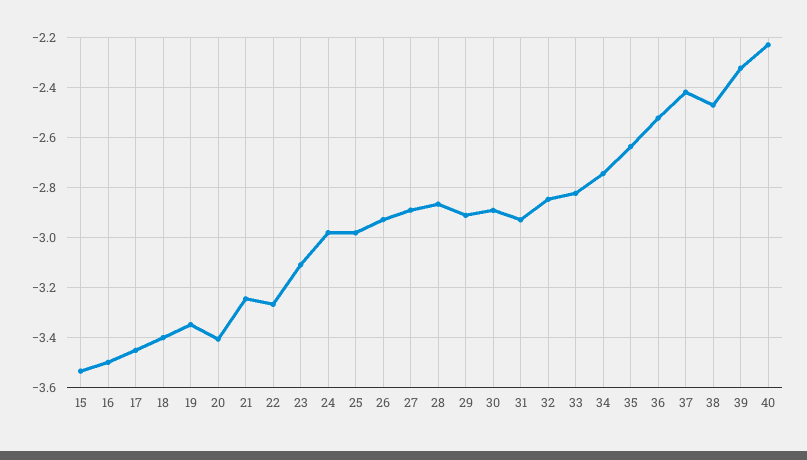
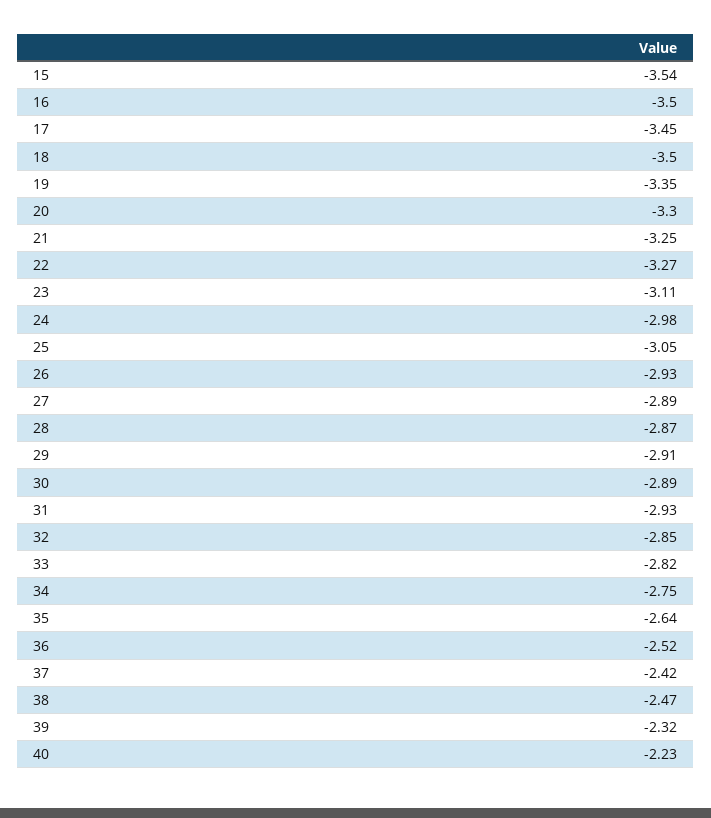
18: -3.4 -> -3.5
20: -3.4 -> -3.3
25: -2.975 -> -3.05

